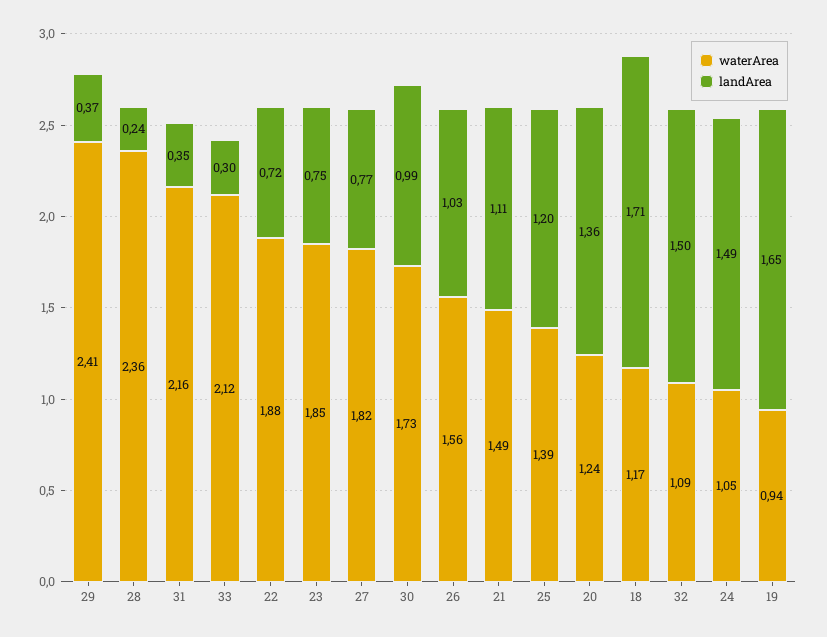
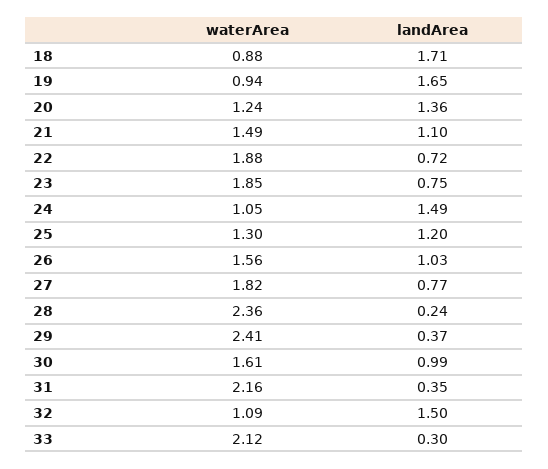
waterArea, 30: 1.73 -> 1.61
landArea, 21: 1.11 -> 1.1
waterArea, 25: 1.39 -> 1.3
waterArea, 18: 1.17 -> 0.88

